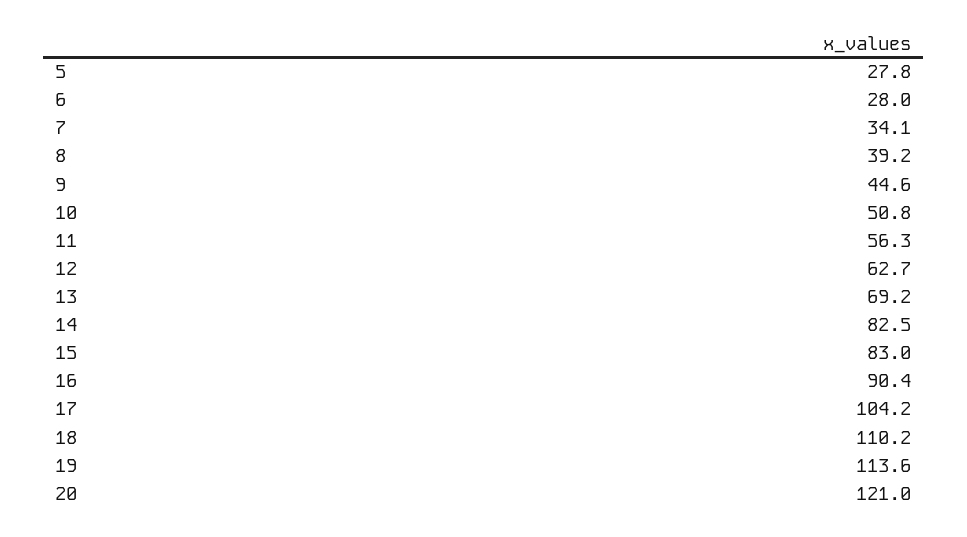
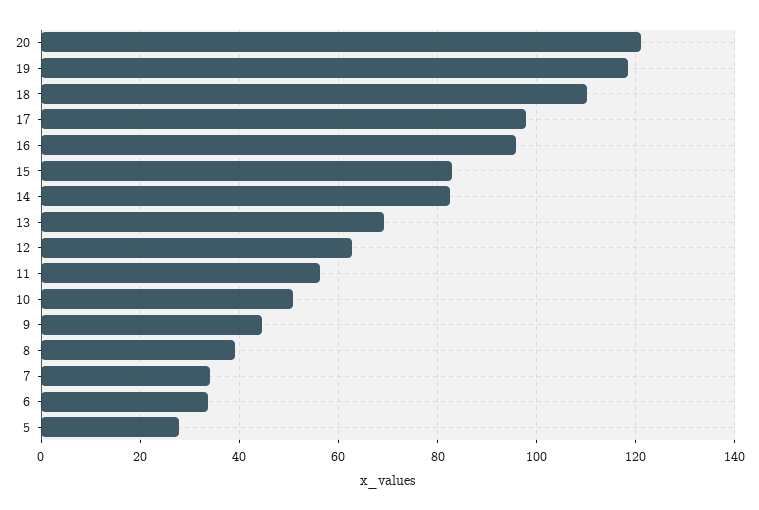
6: 28 -> 34
16: 90.4 -> 96
17: 104.2 -> 98
19: 113.6 -> 118

